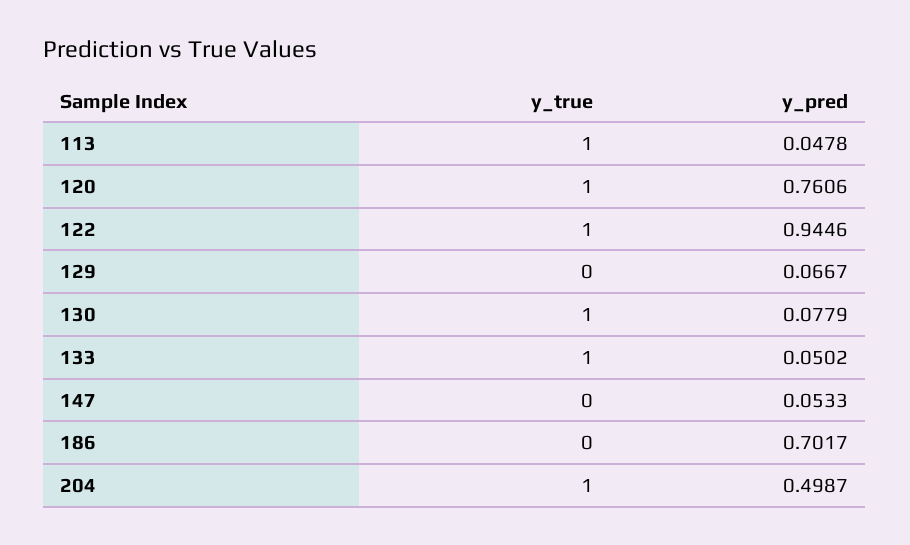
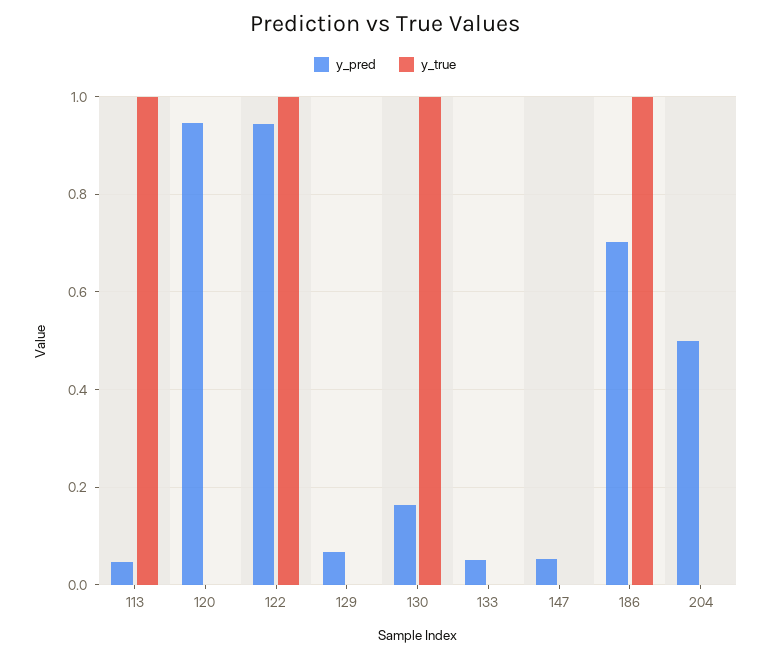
y_true, 120: 1 -> 0
y_pred, 120: 0.7606 -> 0.94
y_pred, 130: 0.0779 -> 0.16
y_true, 133: 1 -> 0
y_true, 186: 0 -> 1
y_true, 204: 1 -> 0

